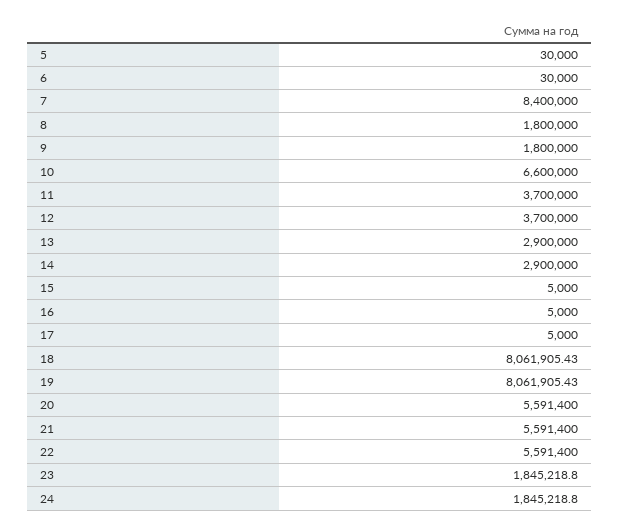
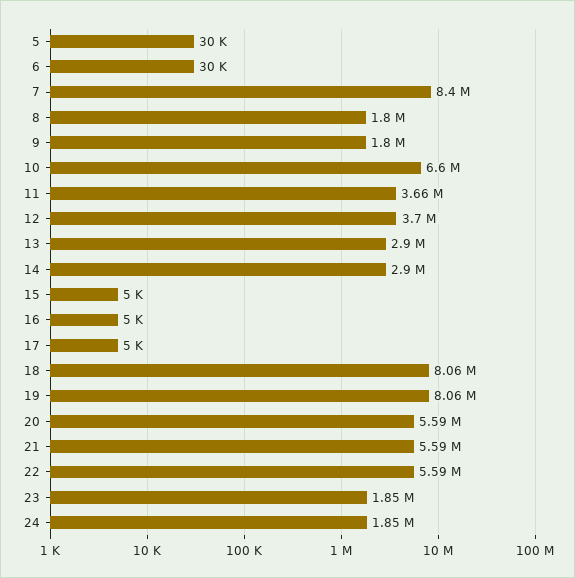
11: 3700000 -> 3660000

